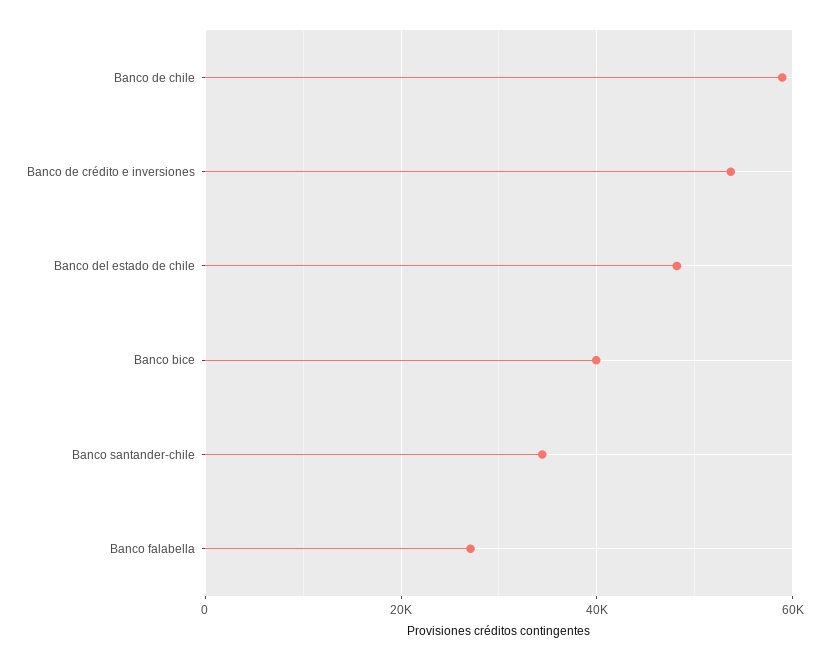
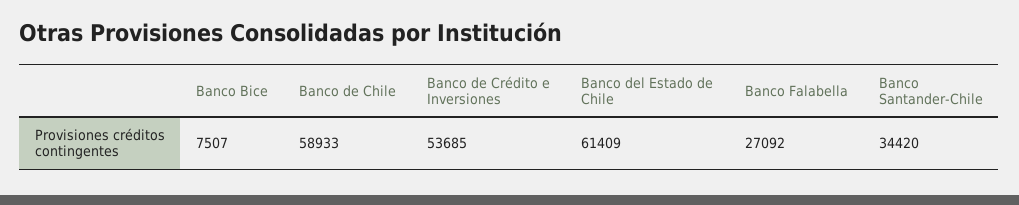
Banco del estado de chile: 48000 -> 61409
Banco bice: 40000 -> 7507

